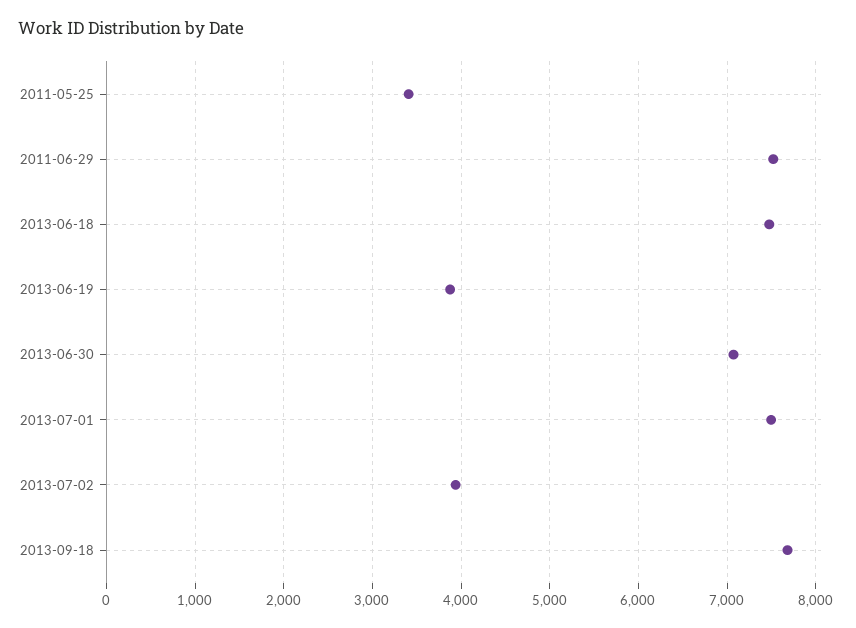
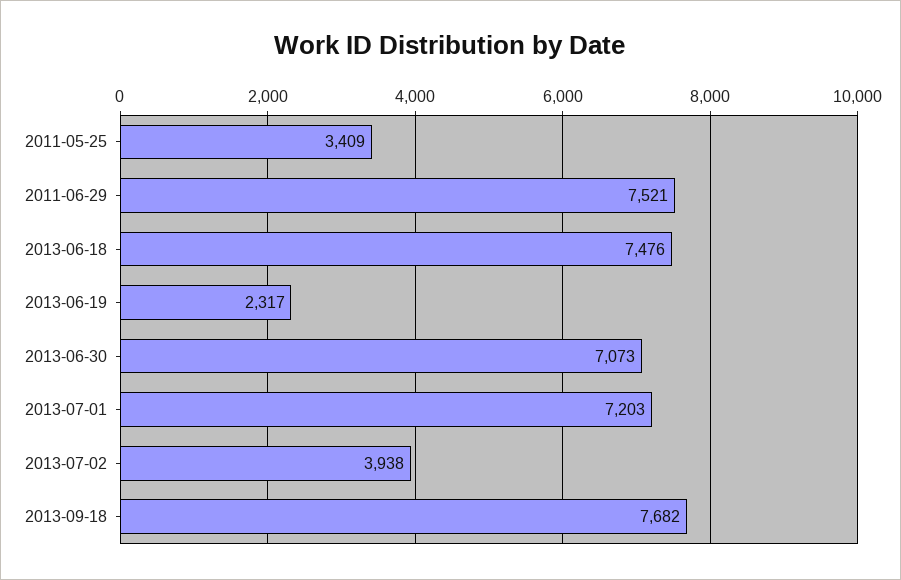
2013-06-19: 3900 -> 2317
2013-07-01: 7500 -> 7203

